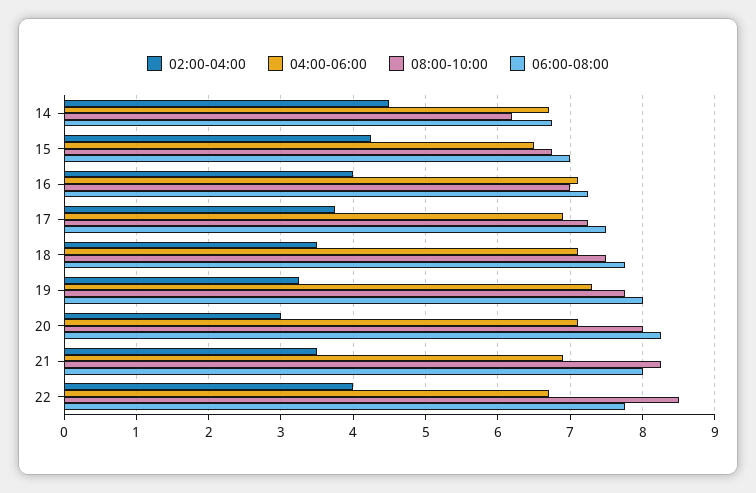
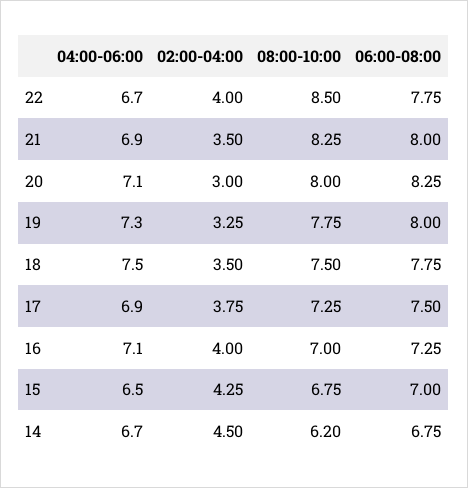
04:00-06:00, 18: 7.1 -> 7.5

